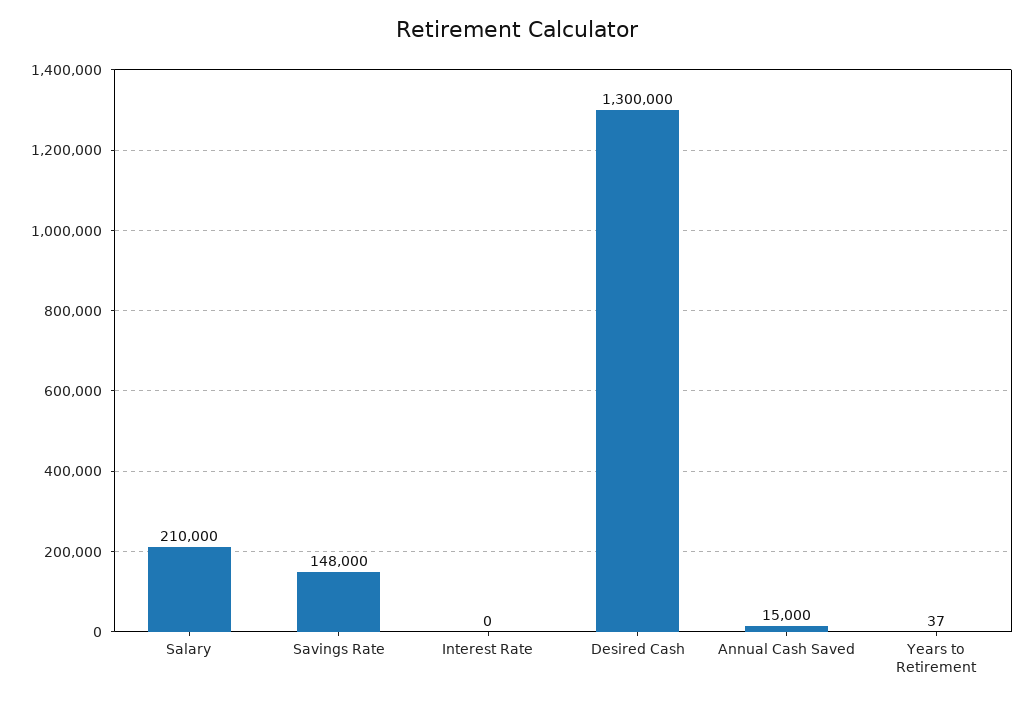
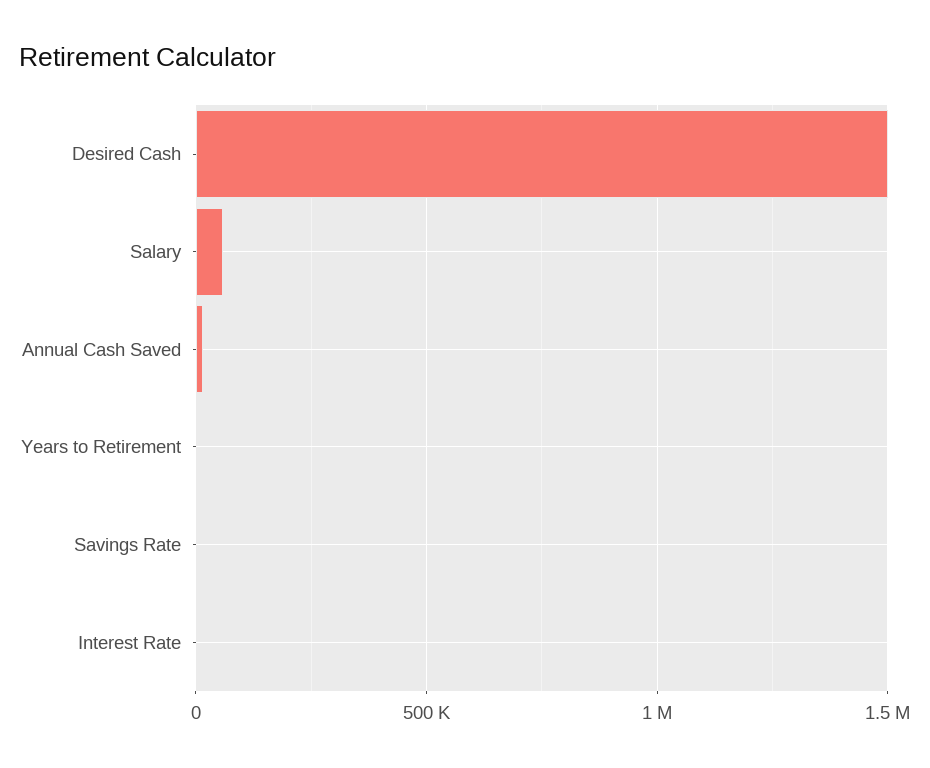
Salary: 210000 -> 50000
Savings Rate: 148000 -> 0
Desired Cash: 1300000 -> 1500000

